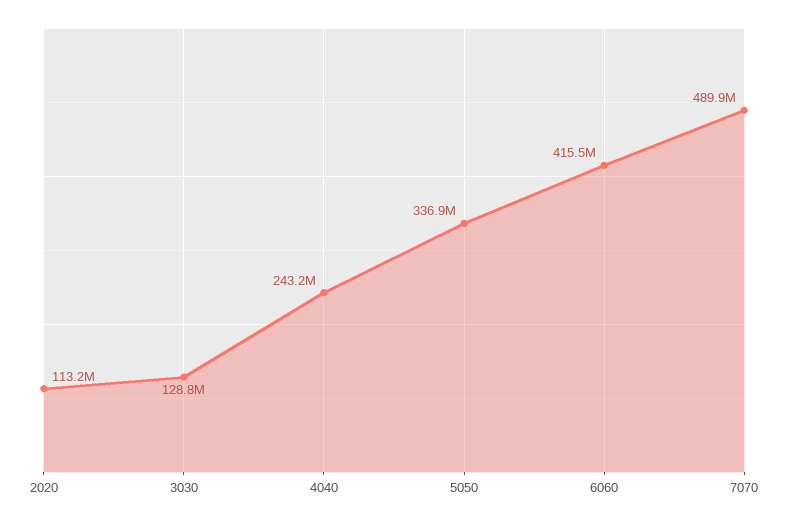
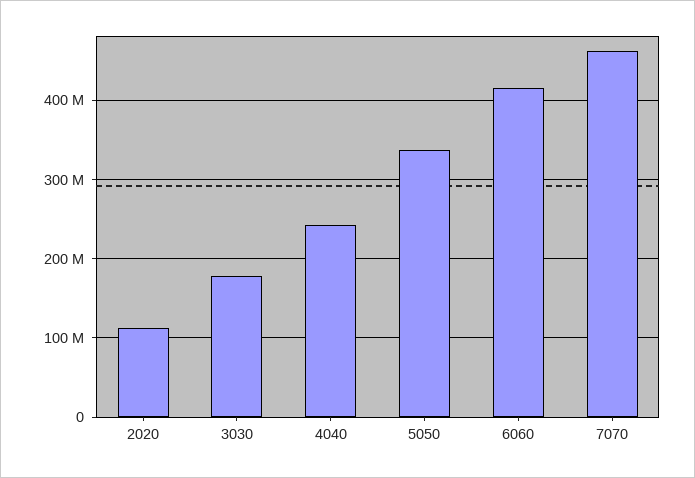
3030: 128800000 -> 180000000
7070: 489900000 -> 460000000

